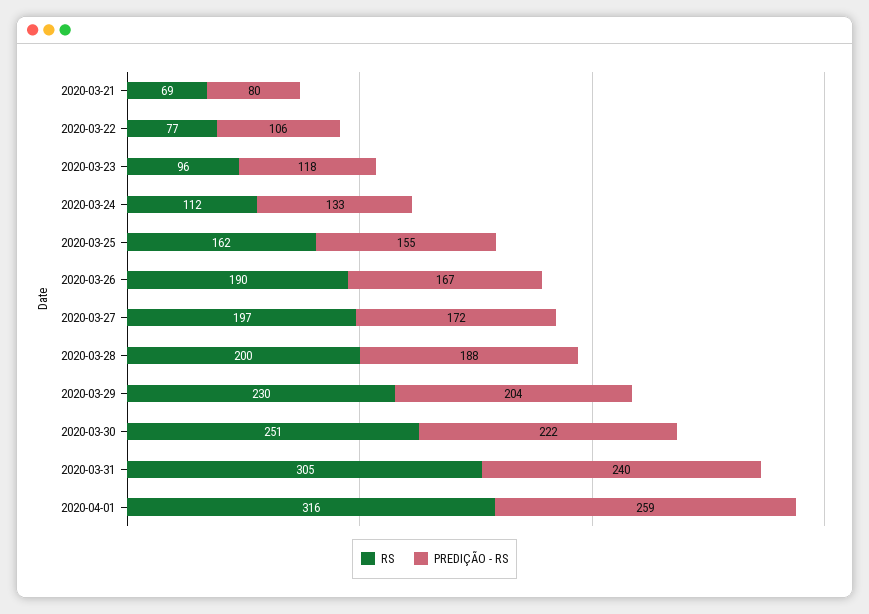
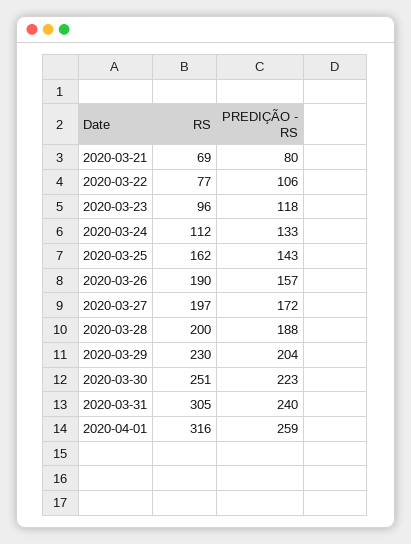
PREDIÇÃO - RS, 2020-03-25: 155 -> 143
PREDIÇÃO - RS, 2020-03-26: 167 -> 157
PREDIÇÃO - RS, 2020-03-30: 222 -> 223

